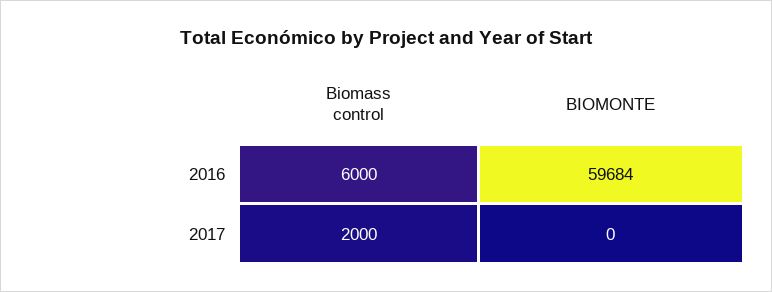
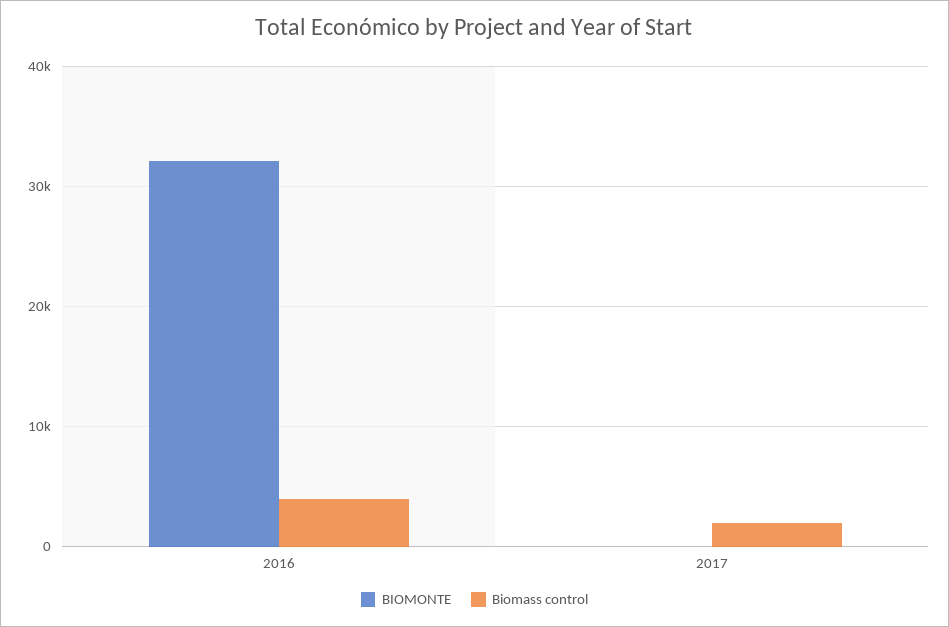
Biomass control, 2016: 6000 -> 4000
BIOMONTE, 2016: 59684 -> 32000

